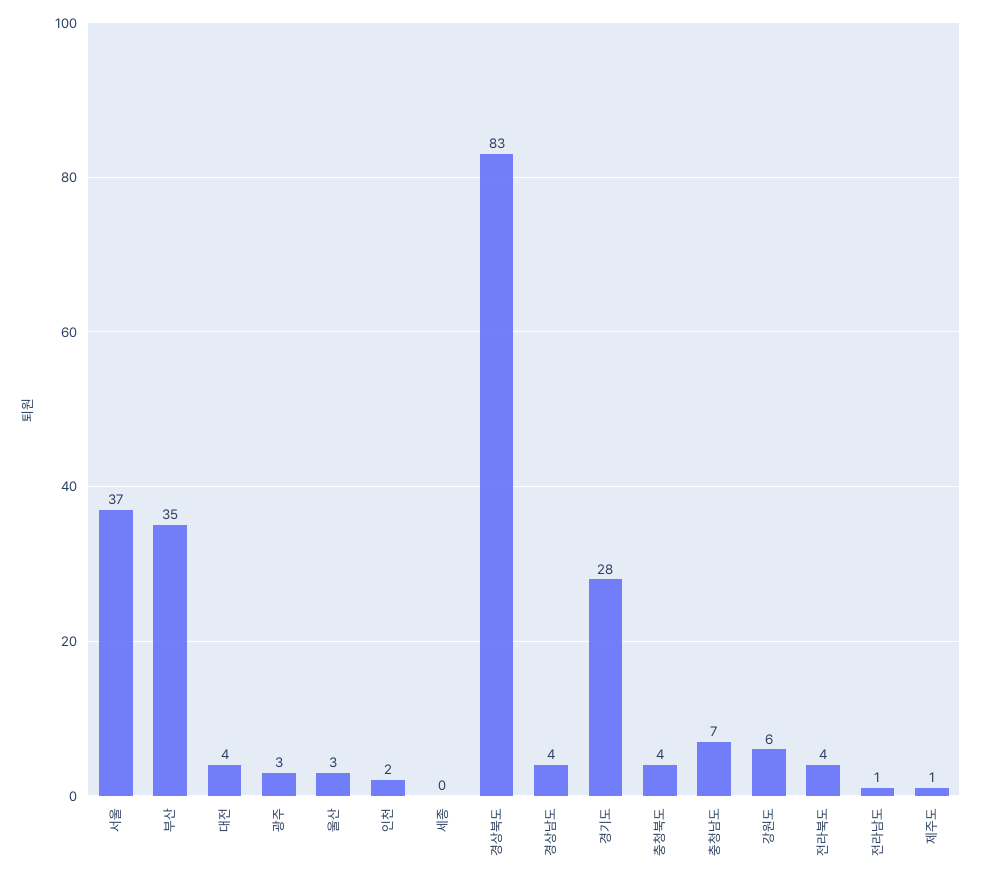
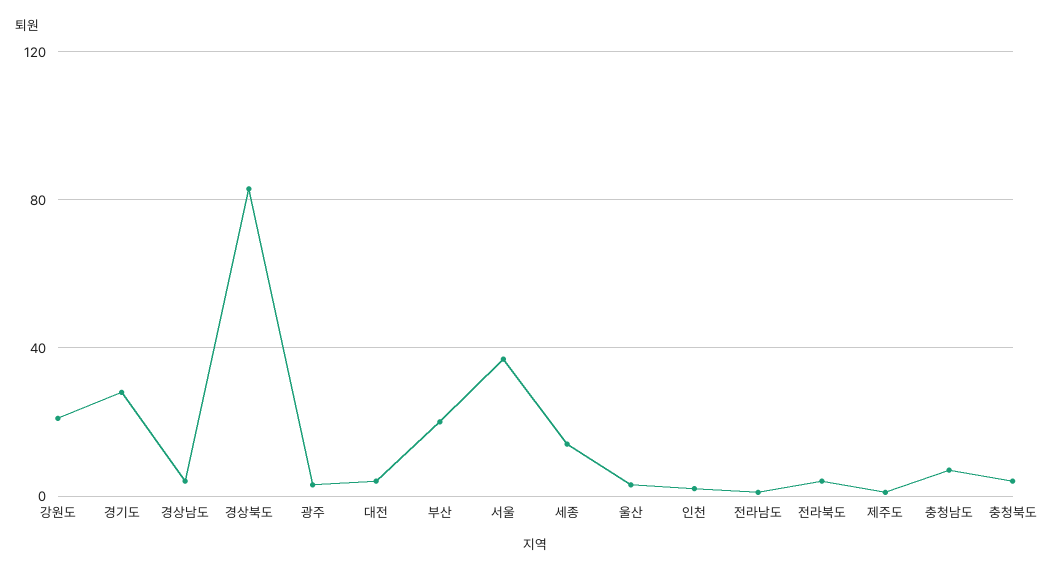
부산: 35 -> 20
세종: 0 -> 15
강원도: 6 -> 20

